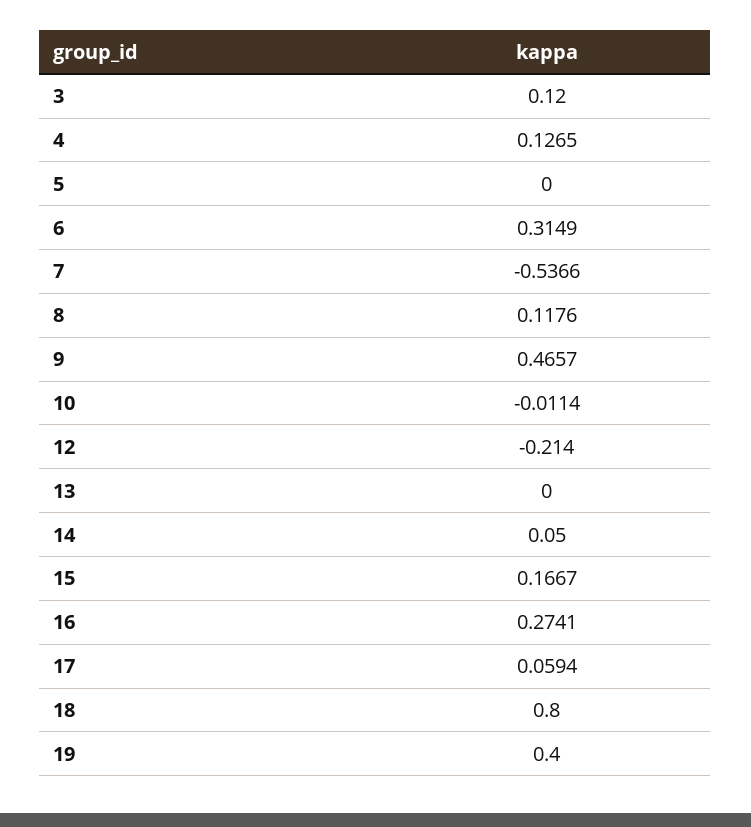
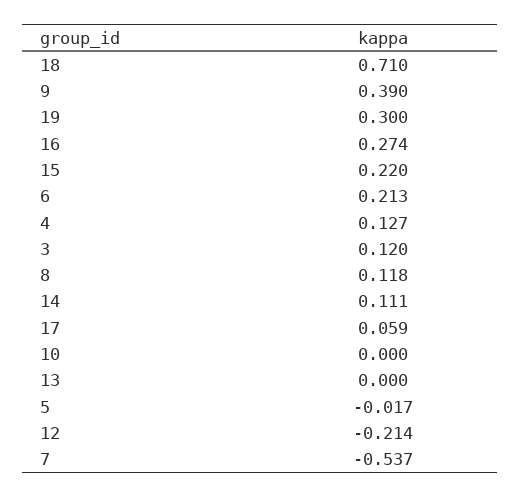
5: 0 -> -0.017
6: 0.3149 -> 0.213
9: 0.4657 -> 0.39
10: -0.0114 -> 0
14: 0.05 -> 0.111
15: 0.1667 -> 0.22
18: 0.8 -> 0.71
19: 0.4 -> 0.3

